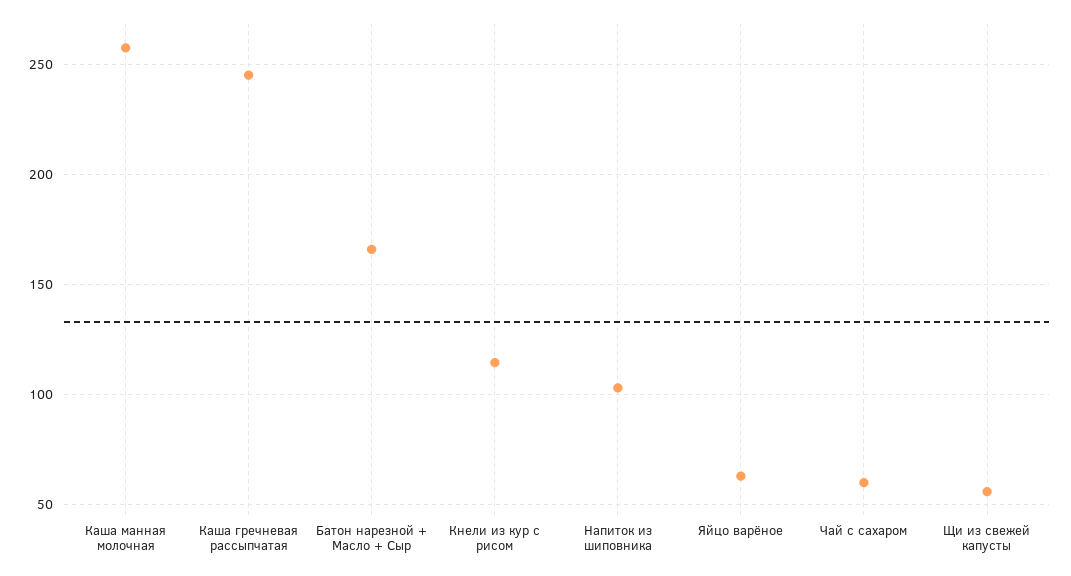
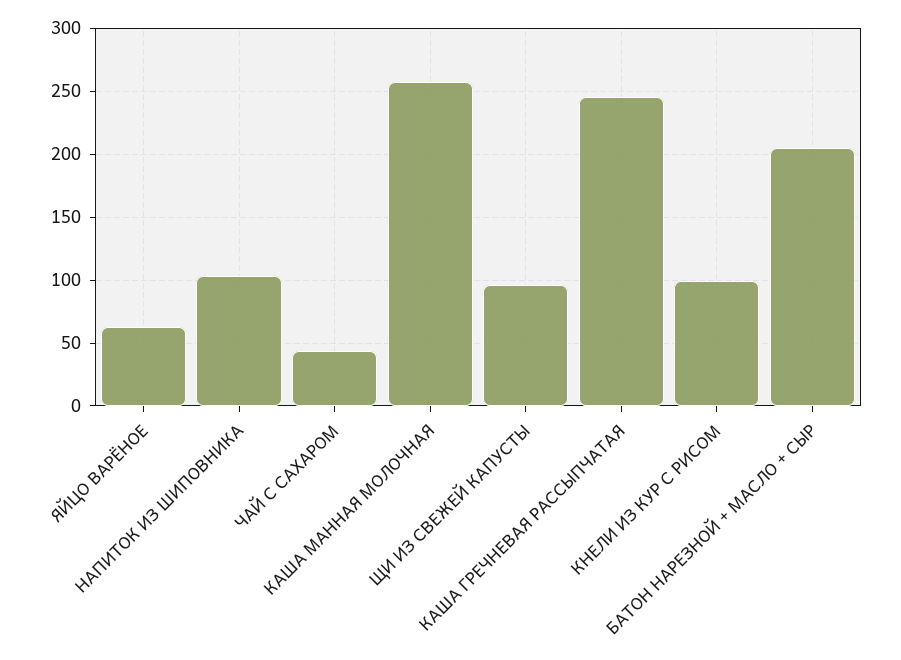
Батон нарезной + Масло + Сыр: 165 -> 205
Кнели из кур с рисом: 115 -> 100
Чай с сахаром: 60 -> 45
Щи из свежей капусты: 55 -> 95

